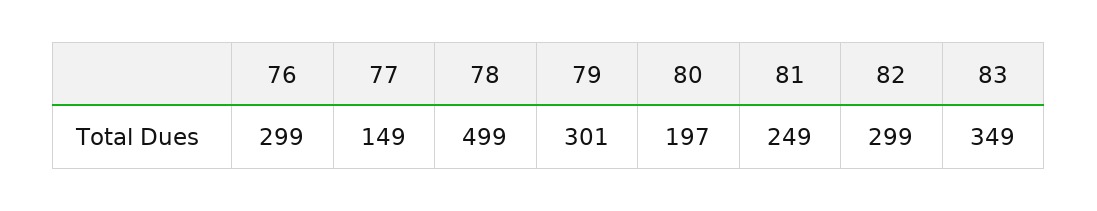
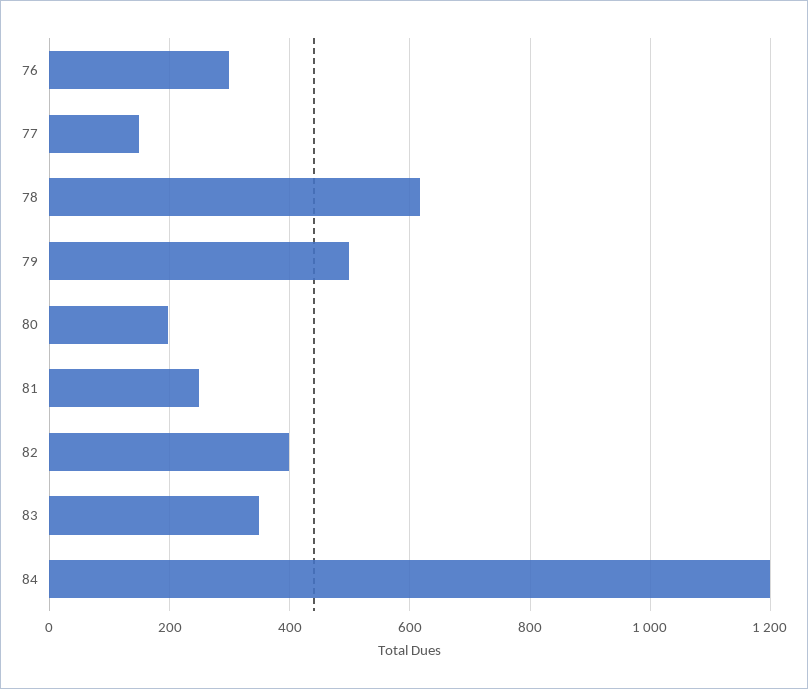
78: 499 -> 620
79: 301 -> 500
82: 299 -> 400
84: none -> 1200

